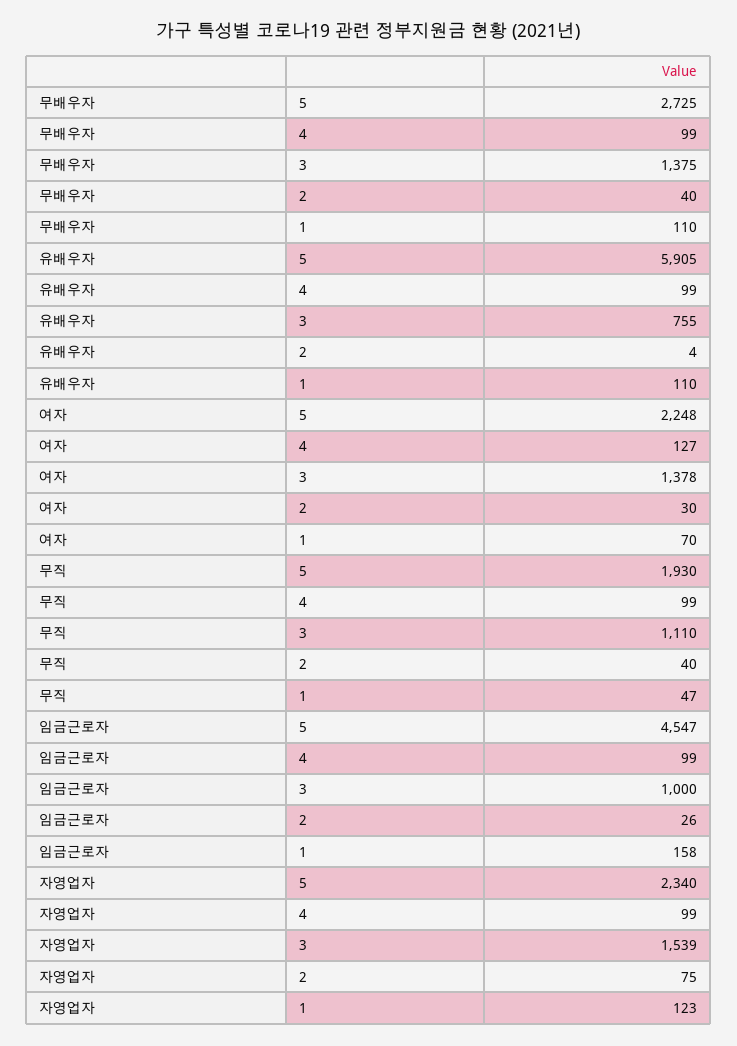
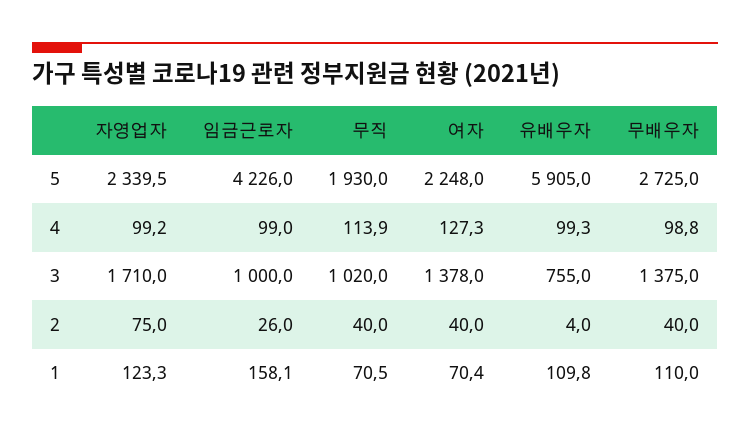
여자, 2: 30 -> 40
무직, 4: 99 -> 113.9
무직, 3: 1110 -> 1020
무직, 1: 47 -> 70.5
임금근로자, 5: 4547 -> 4226
자영업자, 3: 1539 -> 1710

